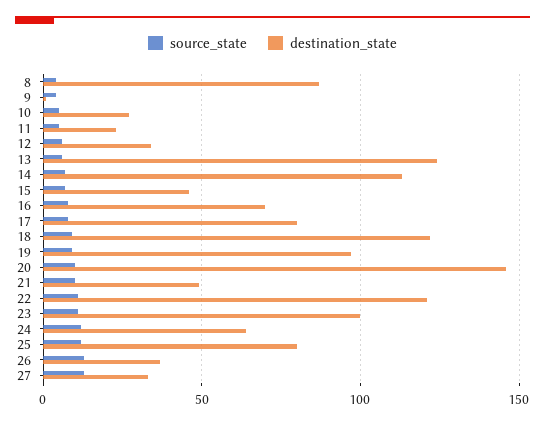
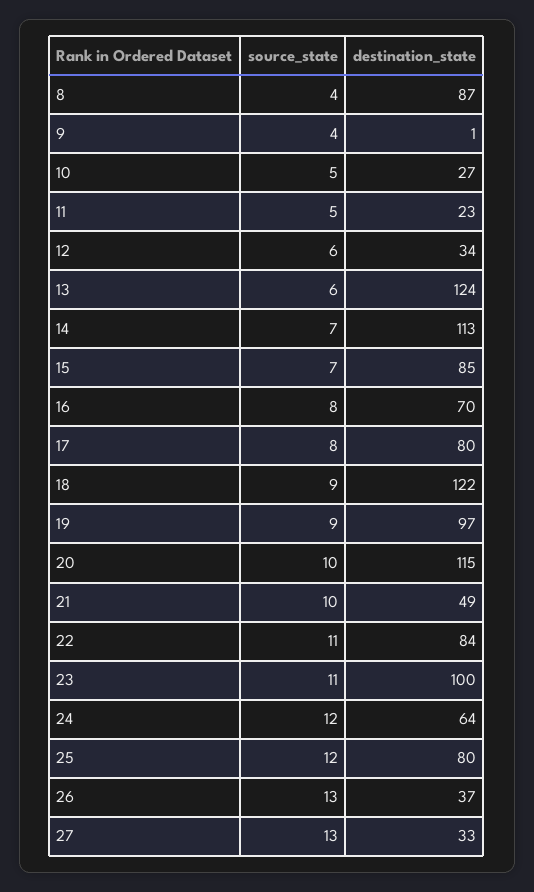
destination_state, 15: 45 -> 85
destination_state, 20: 145 -> 115
destination_state, 22: 120 -> 84

